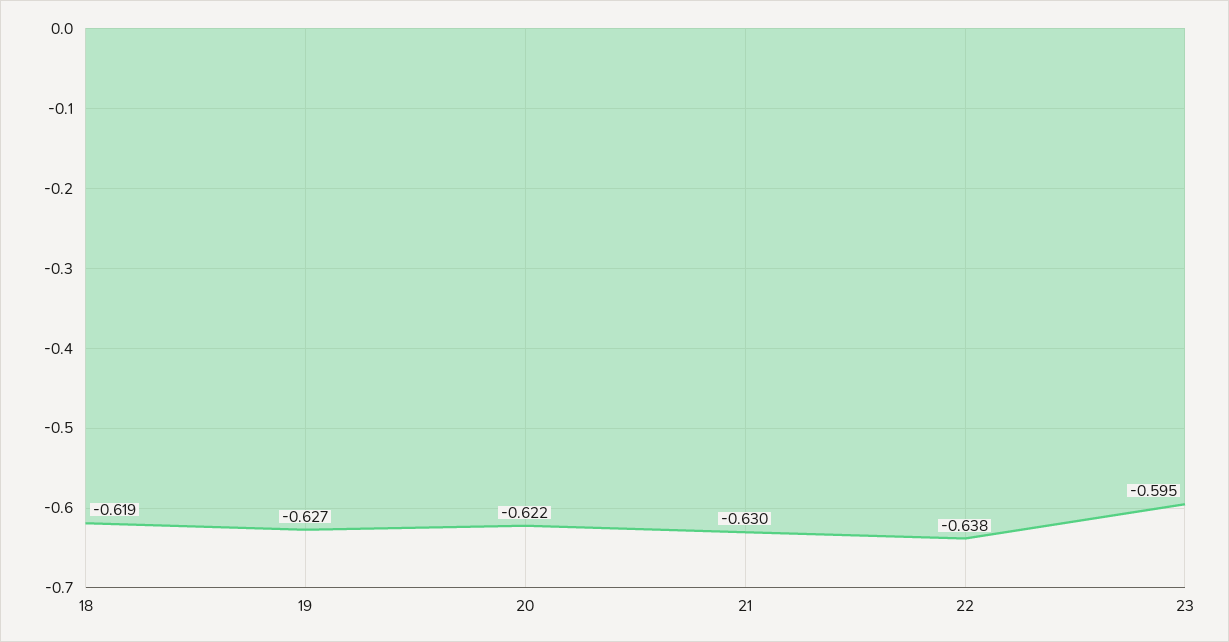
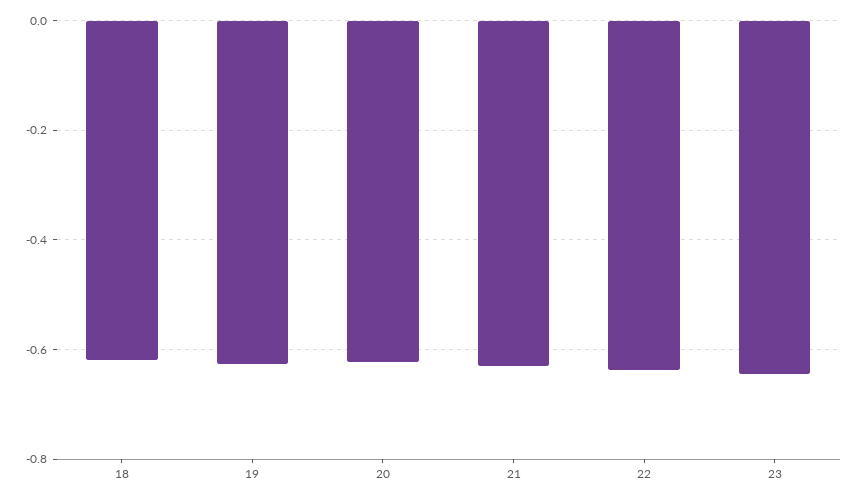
23: -0.595 -> -0.64

